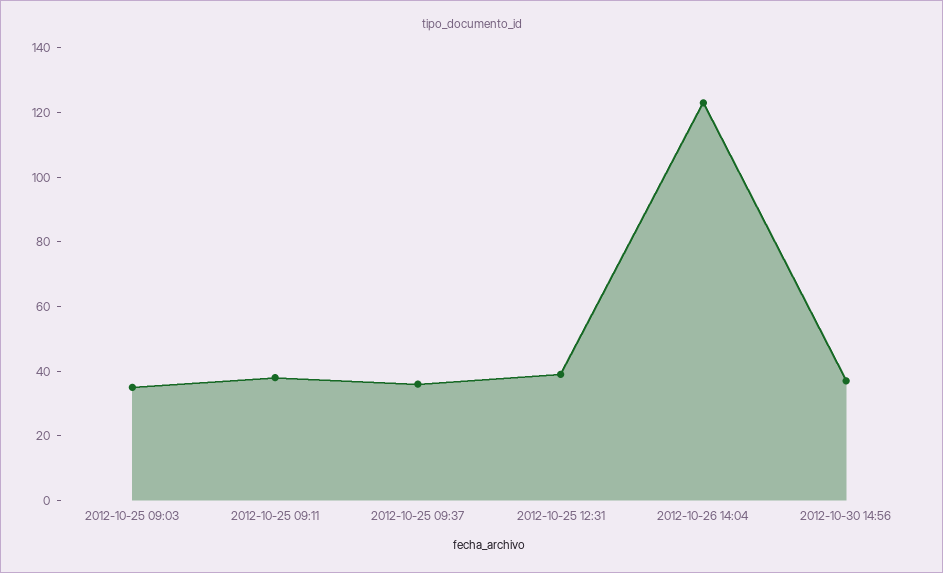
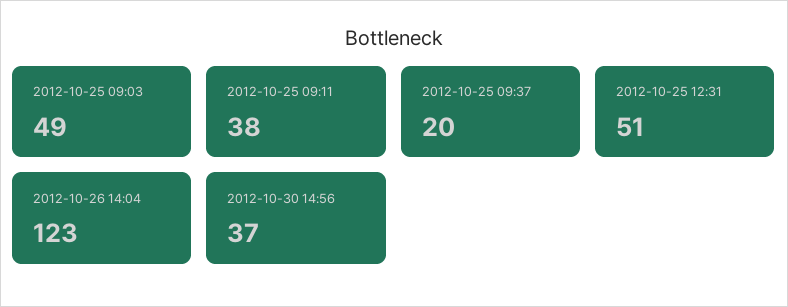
2012-10-25 09:03: 35 -> 49
2012-10-25 09:37: 35 -> 20
2012-10-25 12:31: 40 -> 51

